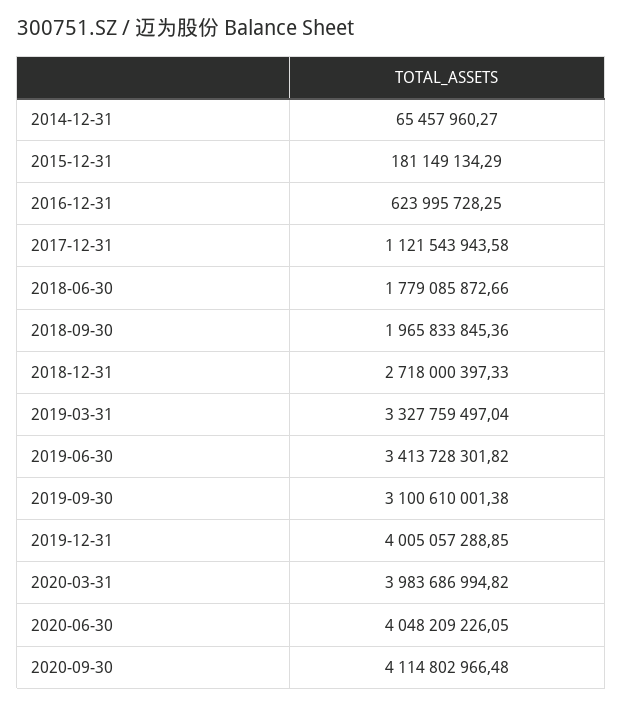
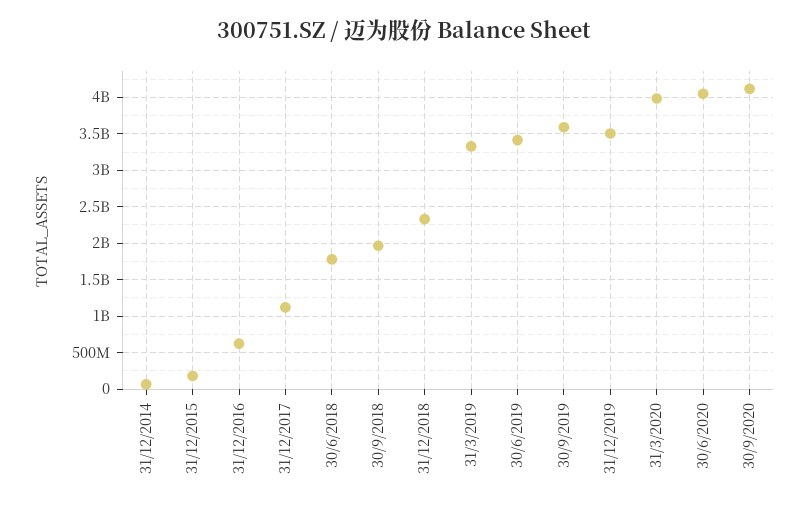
2018-12-31: 2718000397.33 -> 2300000000
2019-09-30: 3100610001.38 -> 3600000000
2019-12-31: 4005057288.85 -> 3500000000

